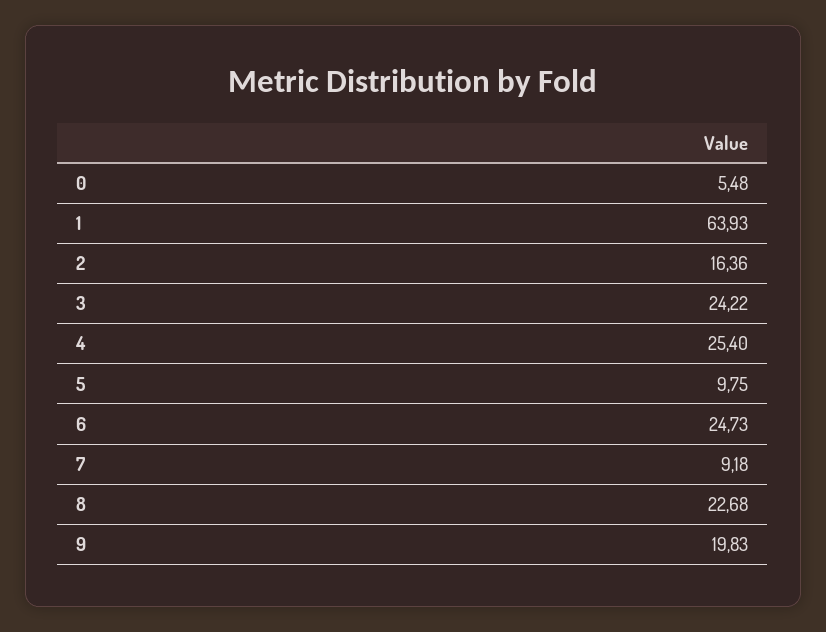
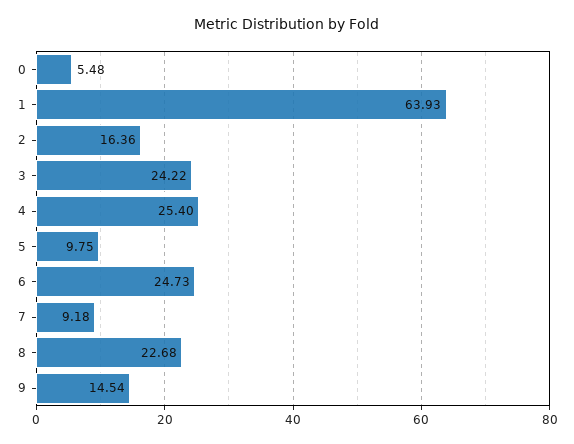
9: 19.83 -> 14.54

